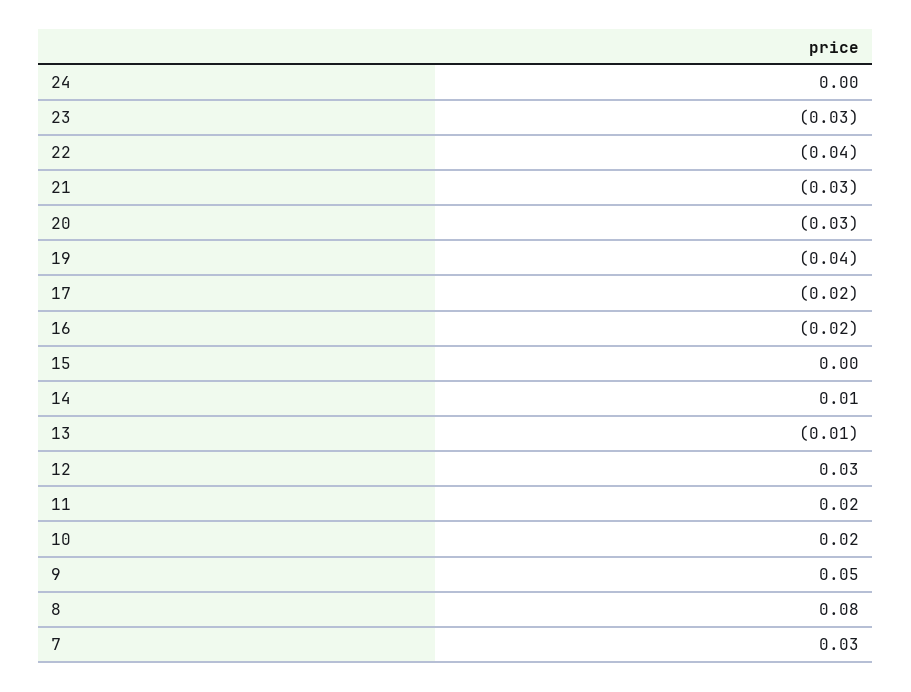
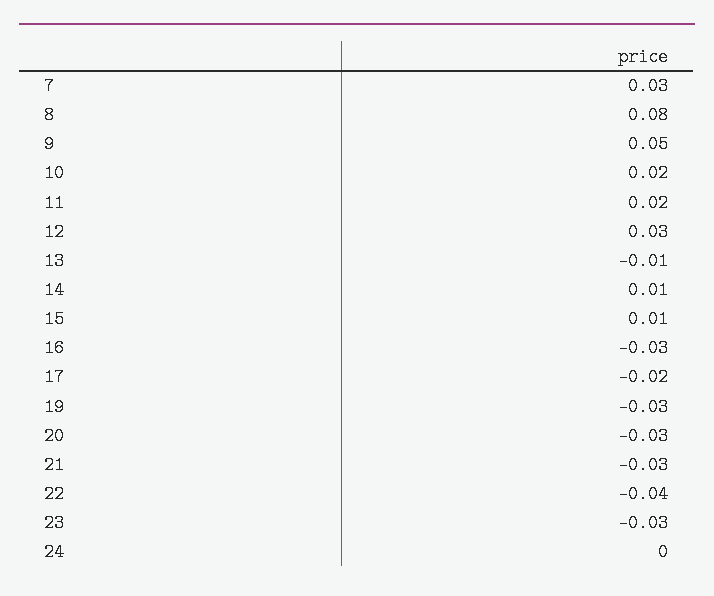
19: -0.04 -> -0.03
16: -0.02 -> -0.03
15: 0 -> 0.01

